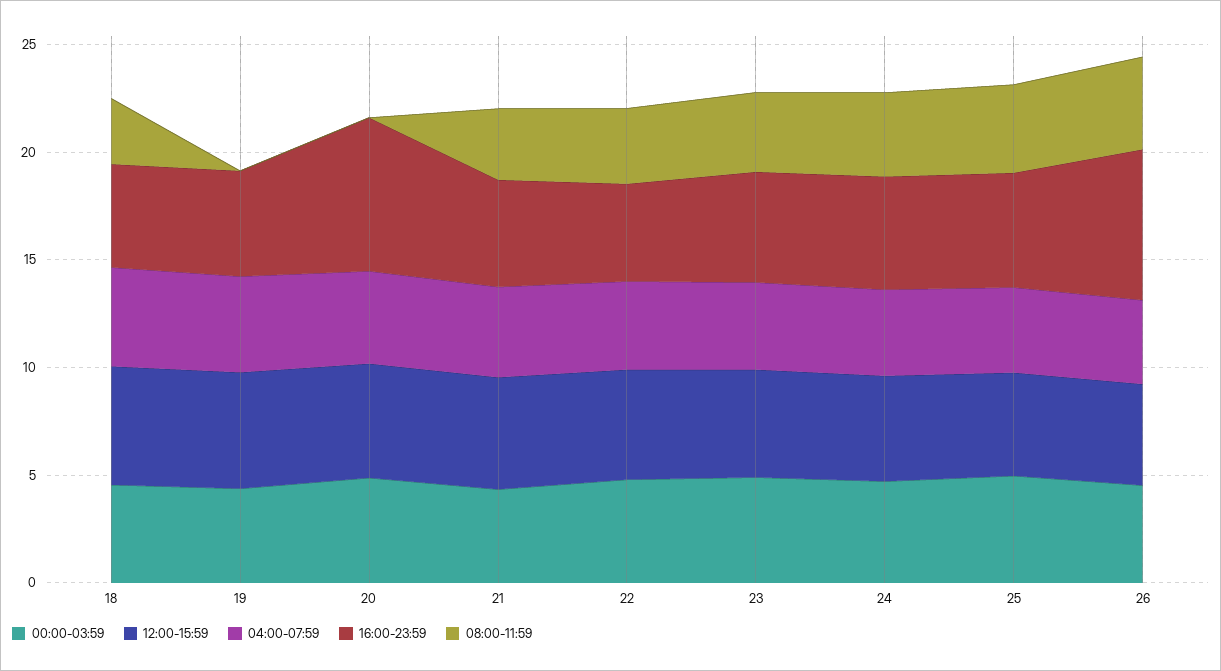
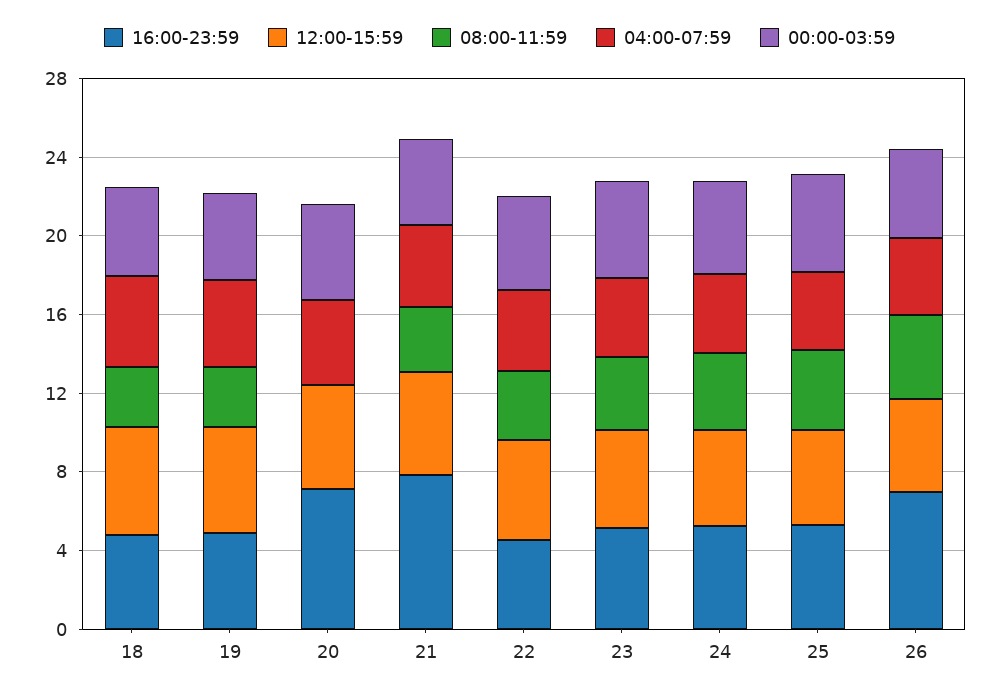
08:00-11:59, 19: 0 -> 3
16:00-23:59, 21: 5 -> 8

